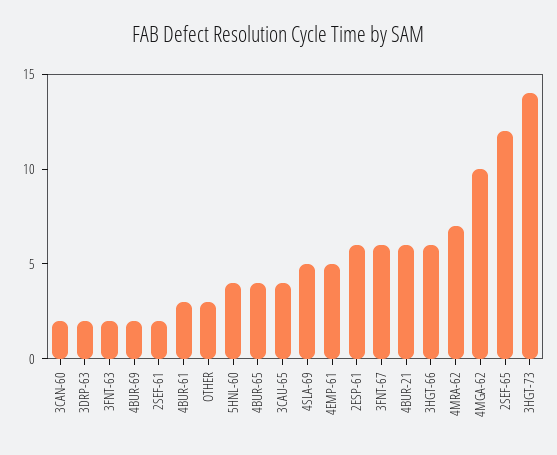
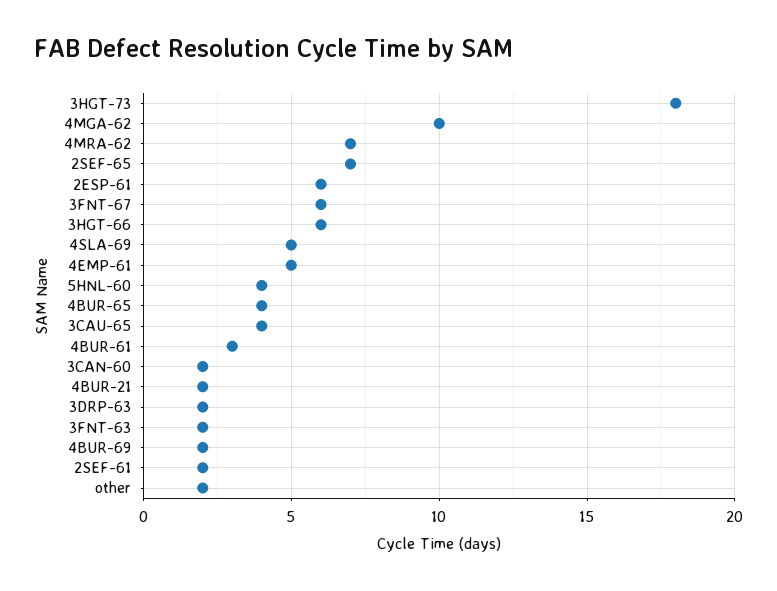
OTHER: 3 -> 2
4BUR-21: 6 -> 2
2SEF-65: 12 -> 7
3HGT-73: 14 -> 18

